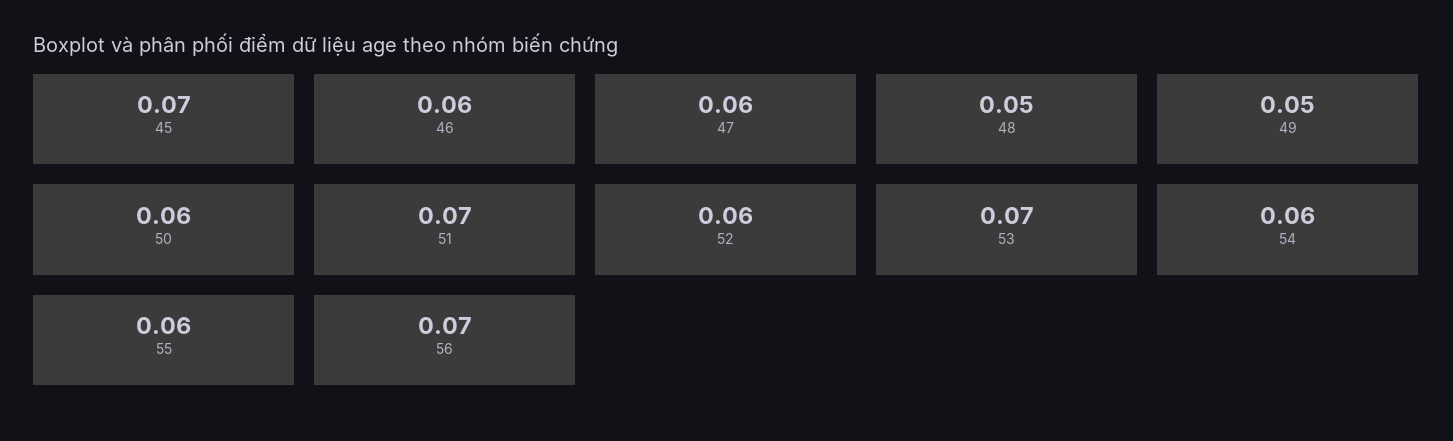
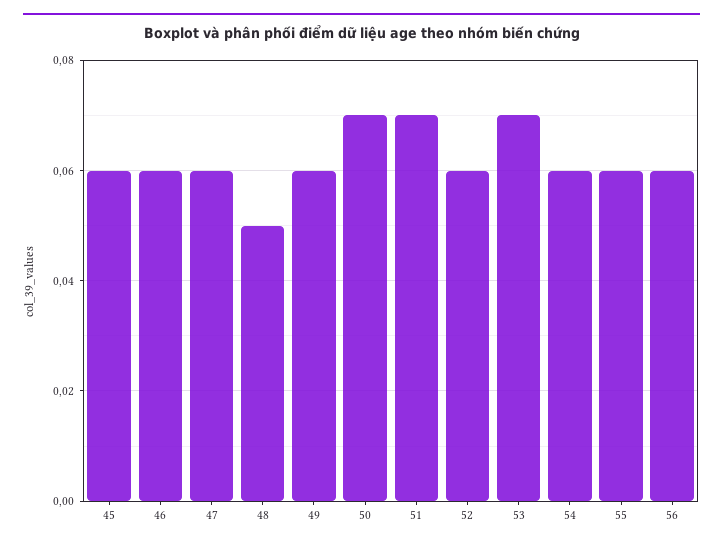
45: 0.07 -> 0.06
49: 0.05 -> 0.06
50: 0.06 -> 0.07
56: 0.07 -> 0.06

